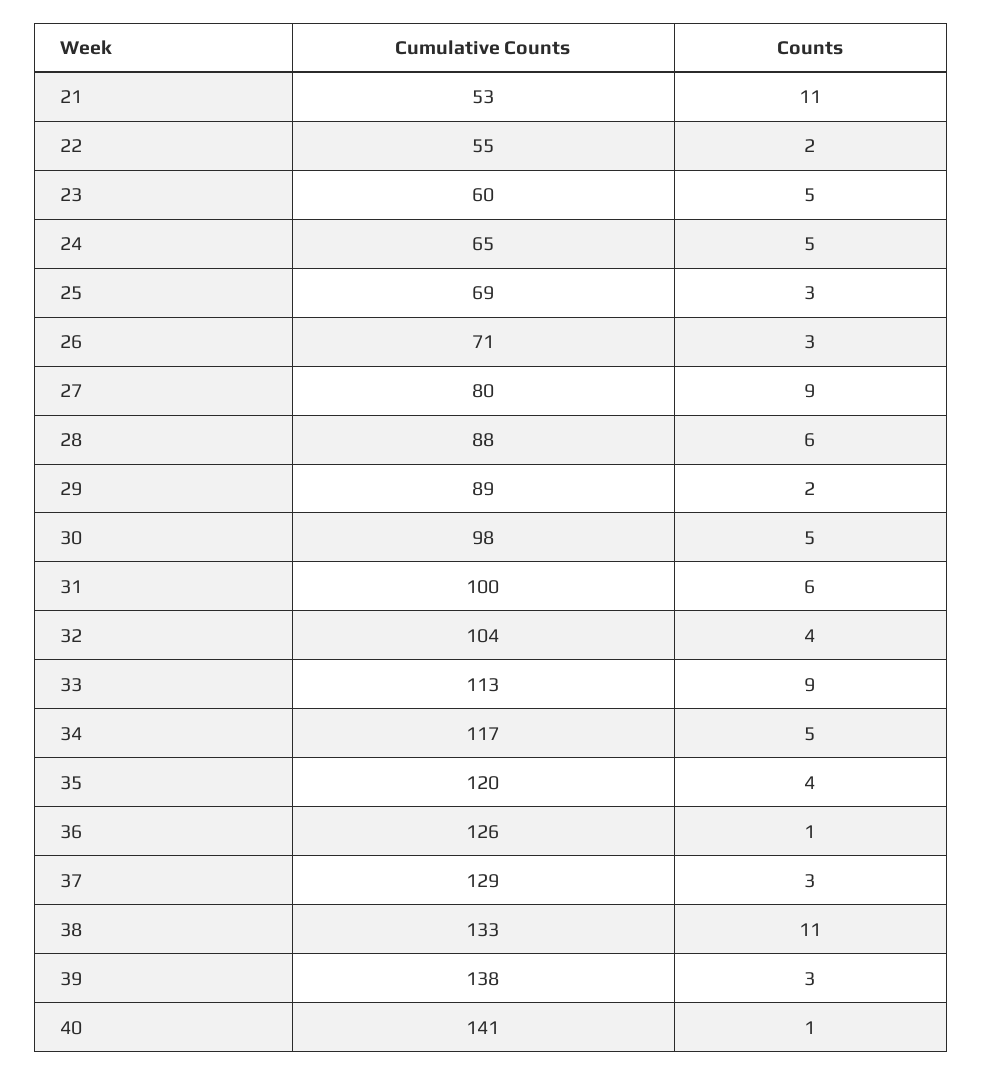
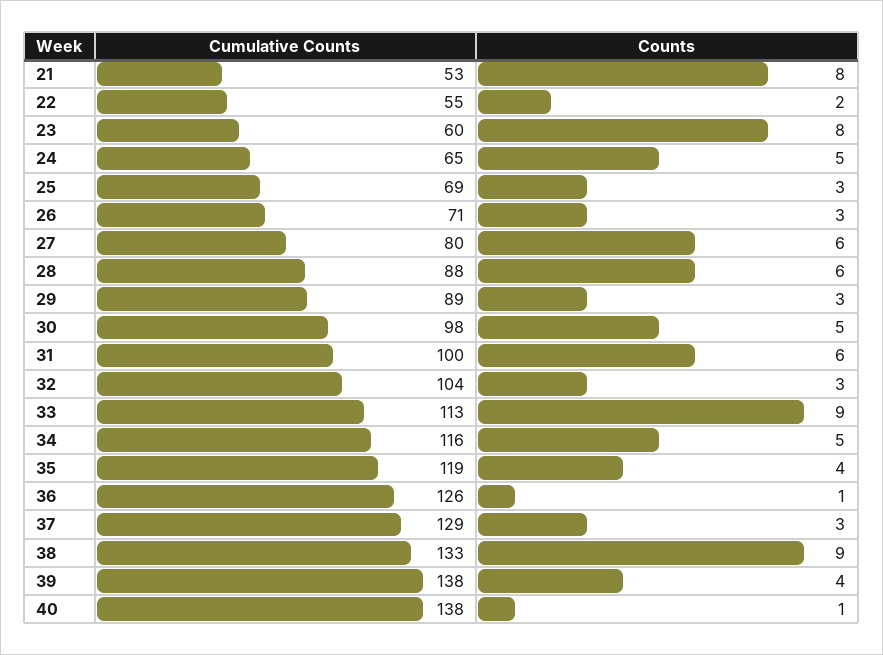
Counts, 21: 11 -> 8
Counts, 23: 5 -> 8
Counts, 27: 9 -> 6
Counts, 29: 2 -> 3
Counts, 32: 4 -> 3
Cumulative Counts, 34: 117 -> 116
Cumulative Counts, 35: 120 -> 119
Counts, 38: 11 -> 9
Counts, 39: 3 -> 4
Cumulative Counts, 40: 141 -> 138

